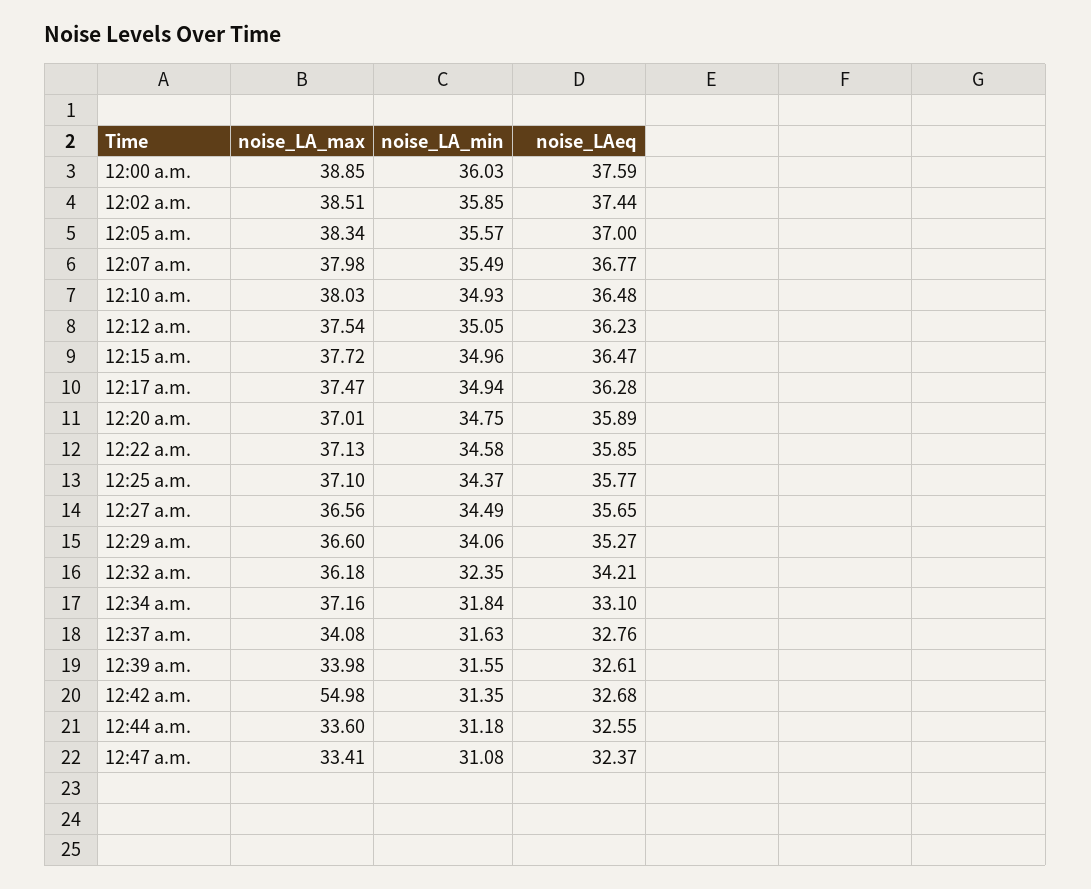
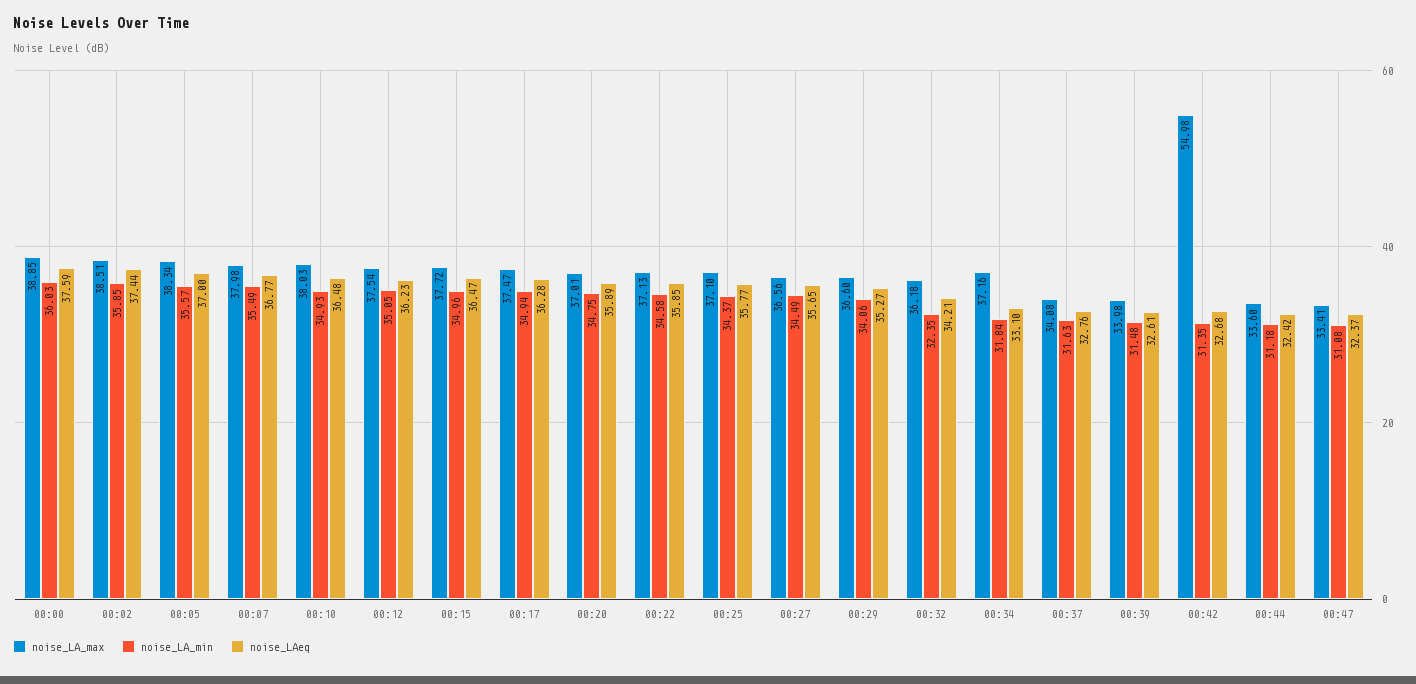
noise_LA_min, 12:39 a.m.: 31.55 -> 31.48
noise_LAeq, 12:44 a.m.: 32.55 -> 32.42

